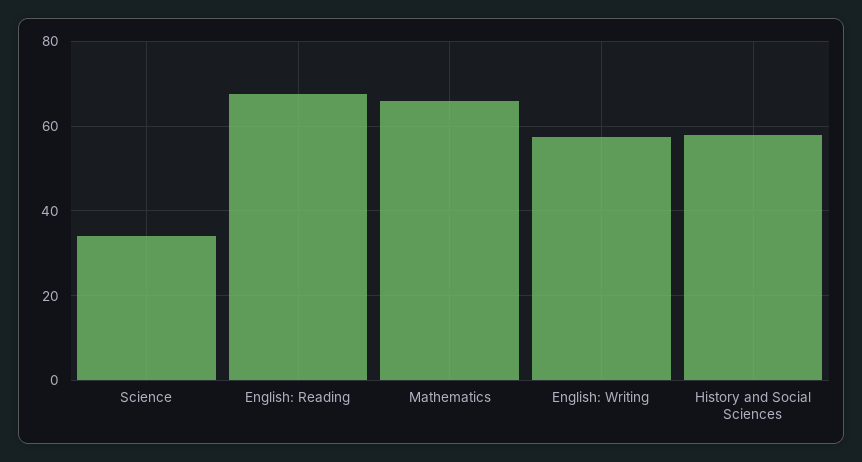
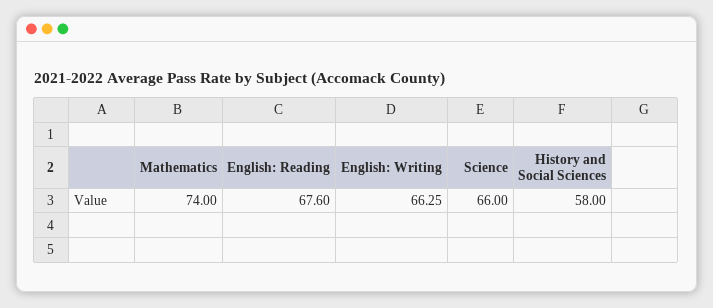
Science: 34 -> 66
Mathematics: 66 -> 74
English: Writing: 58 -> 66.25

